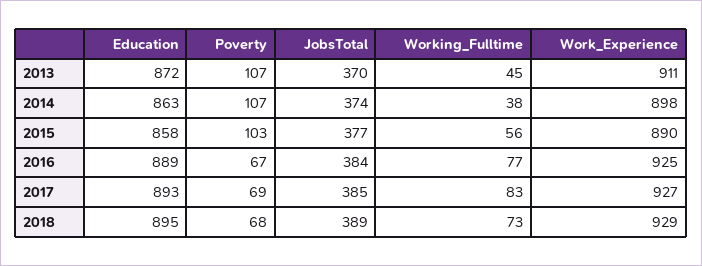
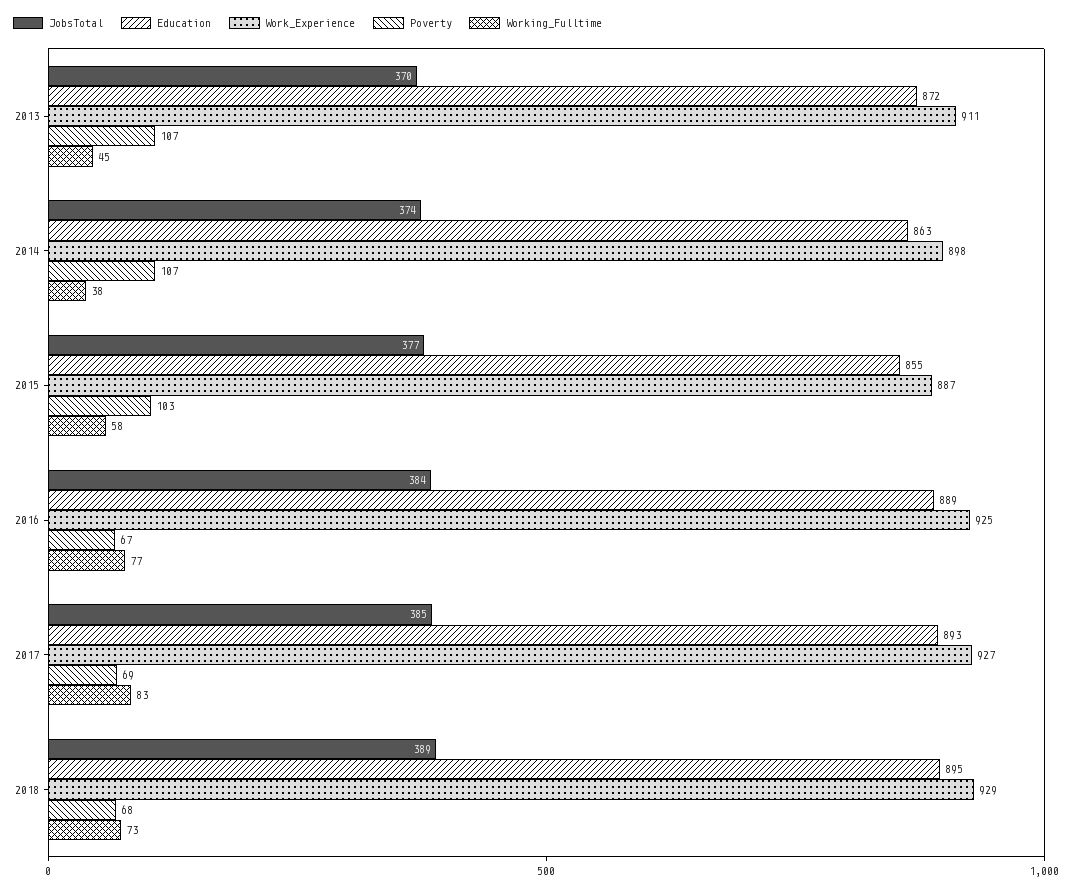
Education, 2015: 858 -> 855
Working_Fulltime, 2015: 56 -> 58
Work_Experience, 2015: 890 -> 887

